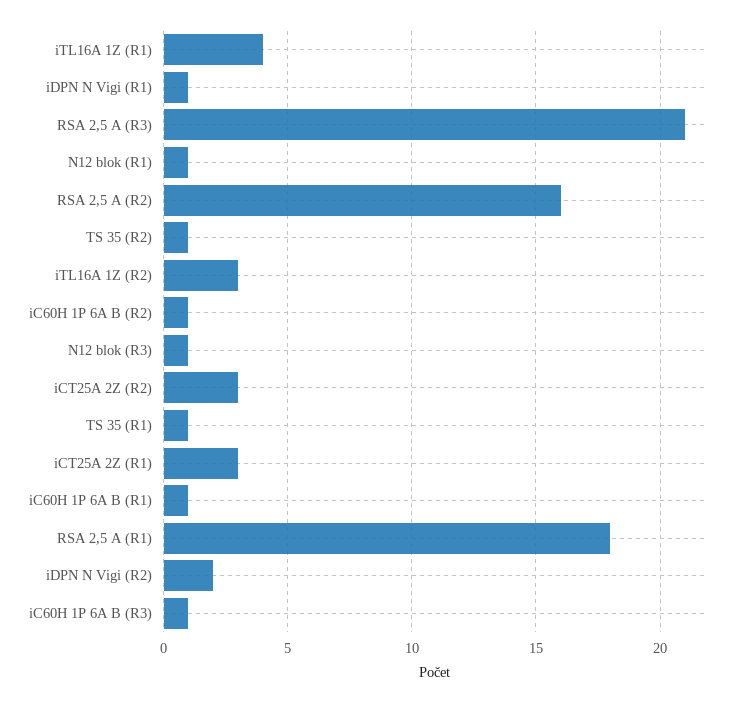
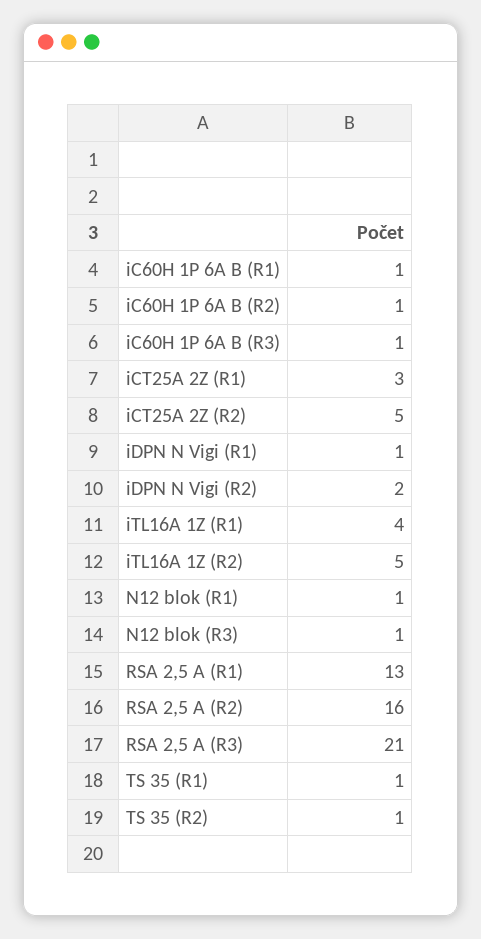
iTL16A 1Z (R2): 3 -> 5
iCT25A 2Z (R2): 3 -> 5
RSA 2,5 A (R1): 18 -> 13

